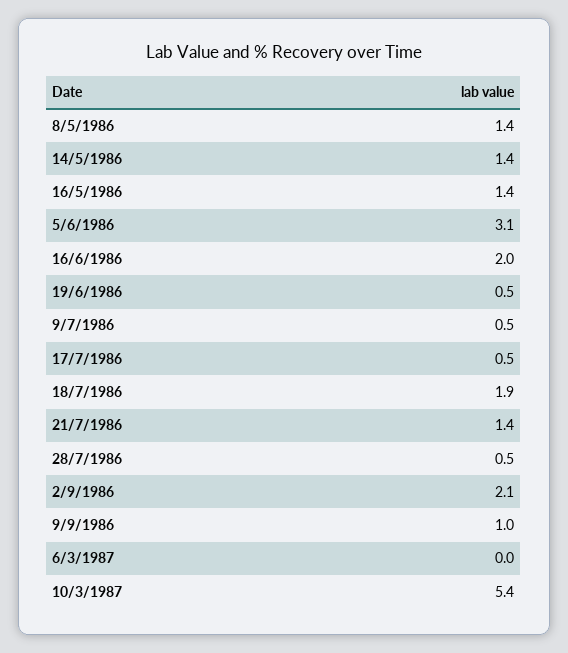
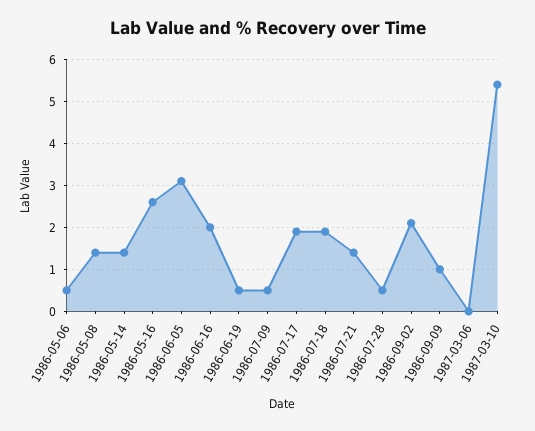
16/5/1986: 1.4 -> 2.5
17/7/1986: 0.5 -> 2
1986-05-06: none -> 0.5

